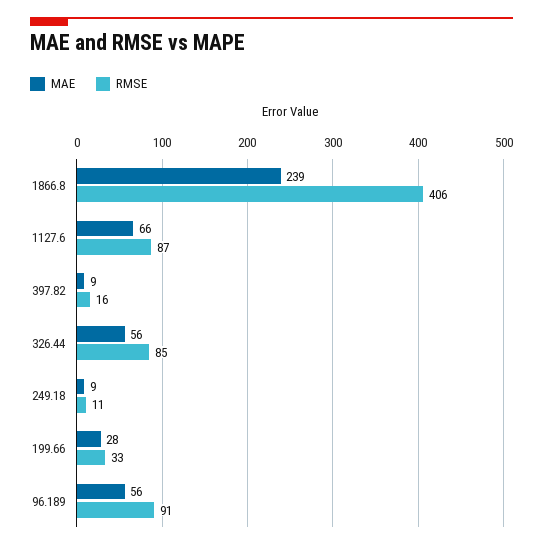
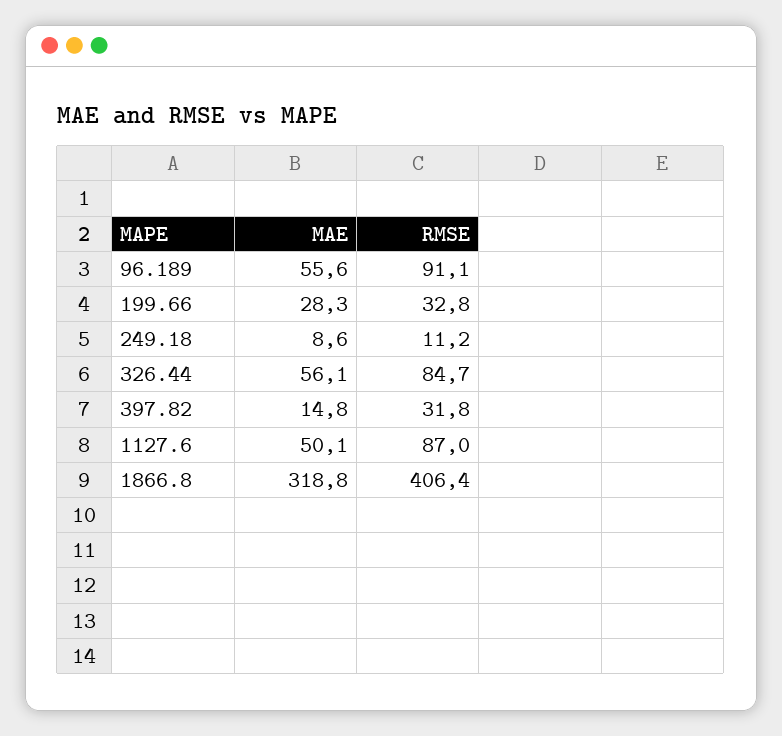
MAE, 1866.8: 239 -> 318.8
MAE, 1127.6: 66 -> 50.1
MAE, 397.82: 9 -> 14.8
RMSE, 397.82: 16 -> 31.8

